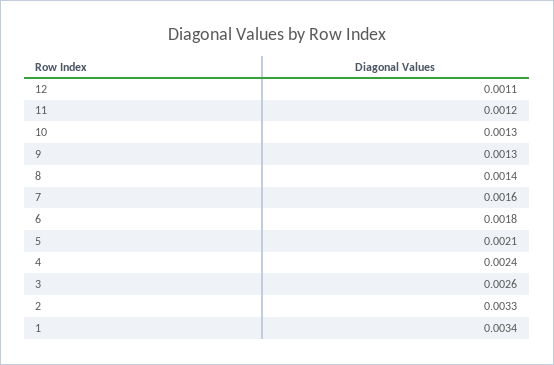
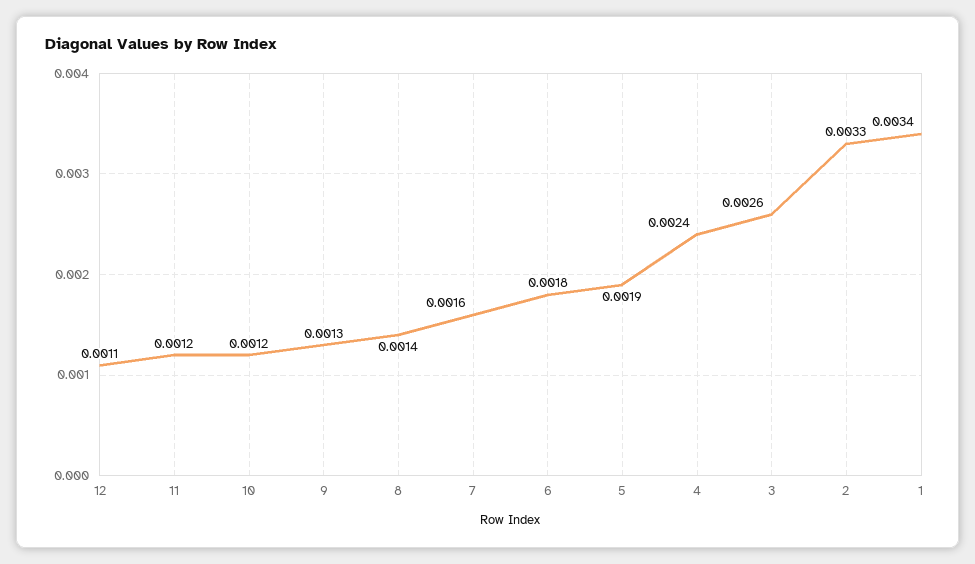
10: 0.0013 -> 0.0012
5: 0.0021 -> 0.0019

